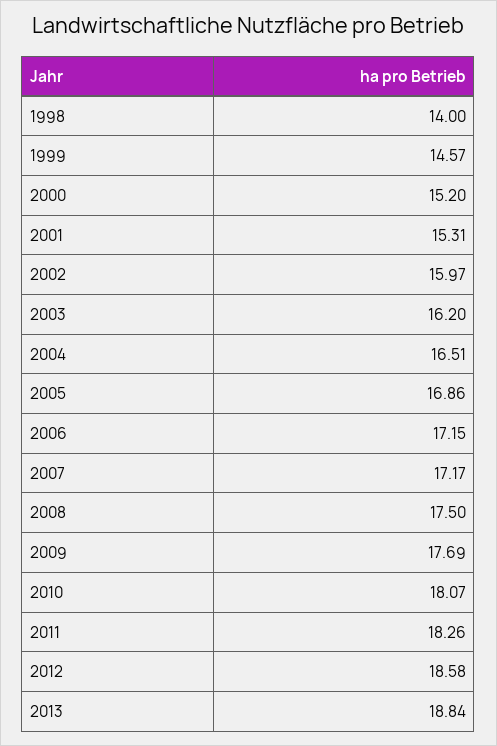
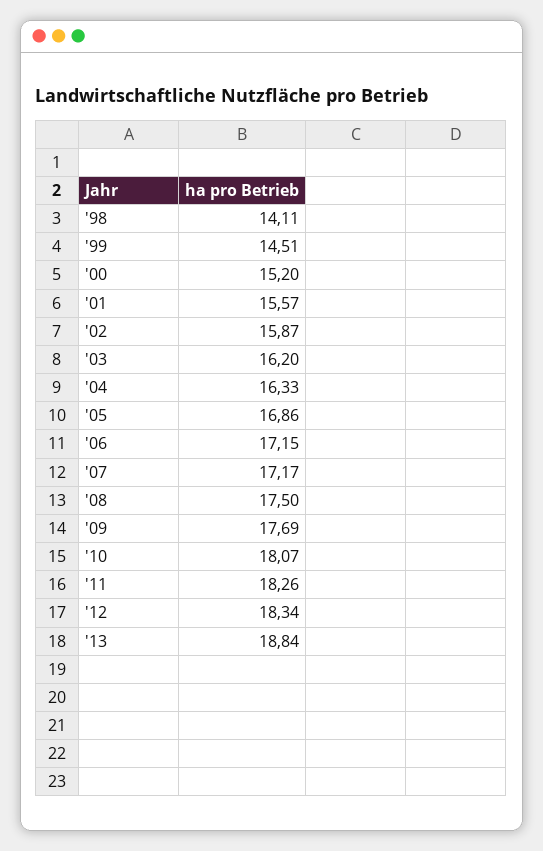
1998: 14 -> 14.11
1999: 14.57 -> 14.51
2001: 15.31 -> 15.57
2002: 15.97 -> 15.87
2004: 16.51 -> 16.33
2012: 18.58 -> 18.34

